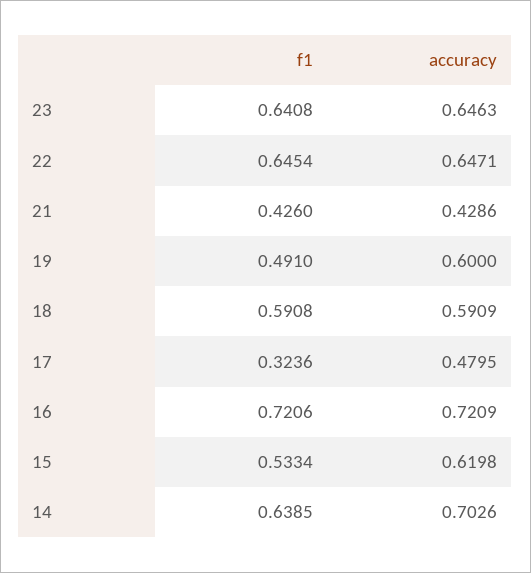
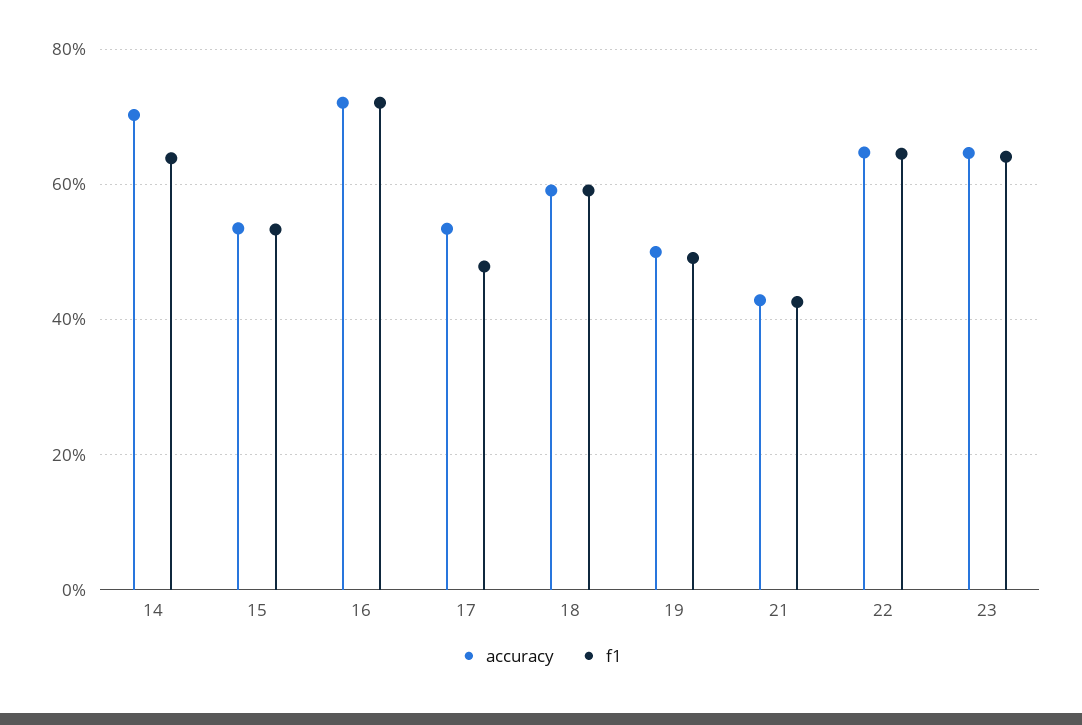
accuracy, 19: 0.6 -> 0.5
f1, 17: 0.3236 -> 0.48
accuracy, 17: 0.4795 -> 0.54
accuracy, 15: 0.6198 -> 0.54

